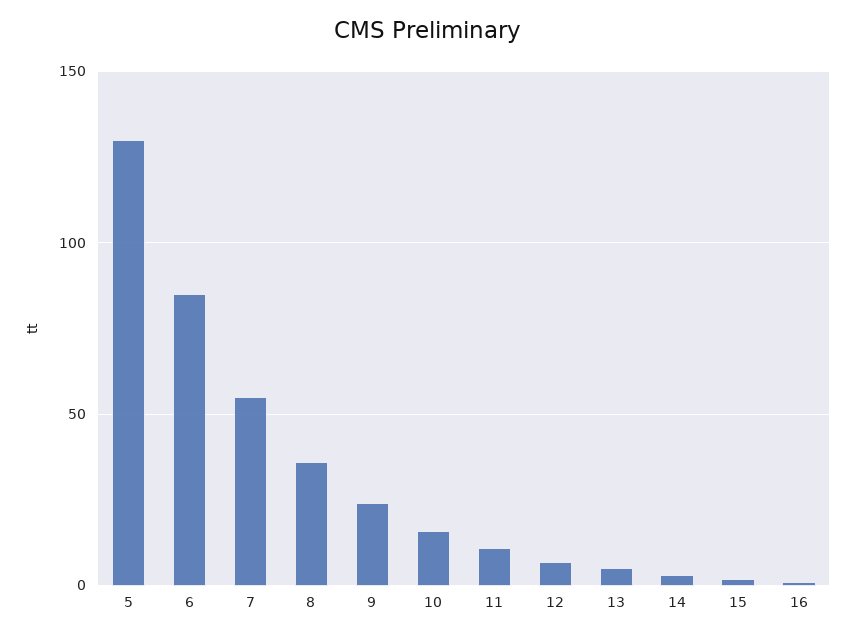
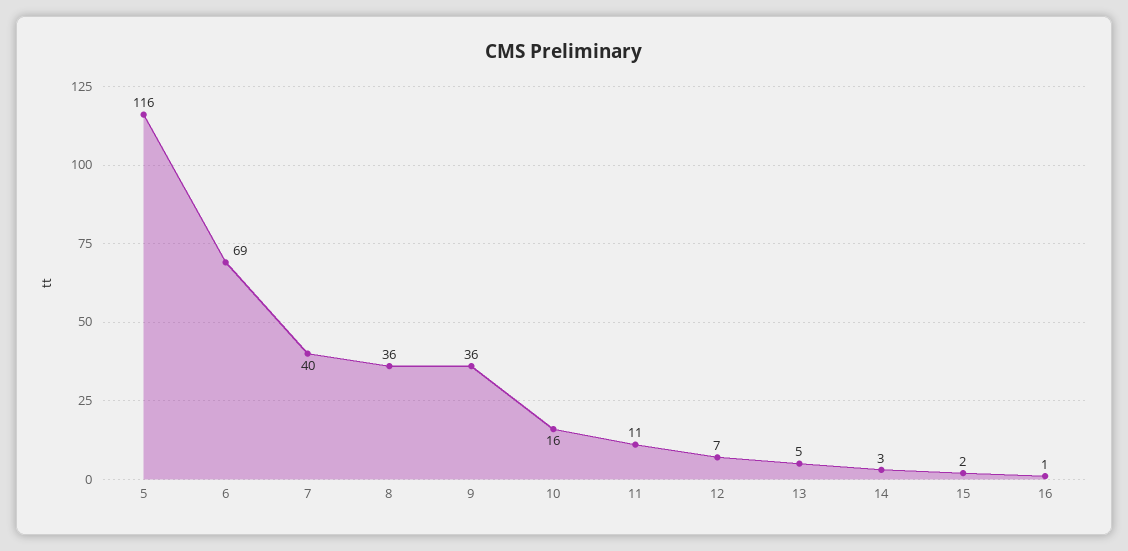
5: 130 -> 116
6: 85 -> 69
7: 55 -> 40
9: 25 -> 36

